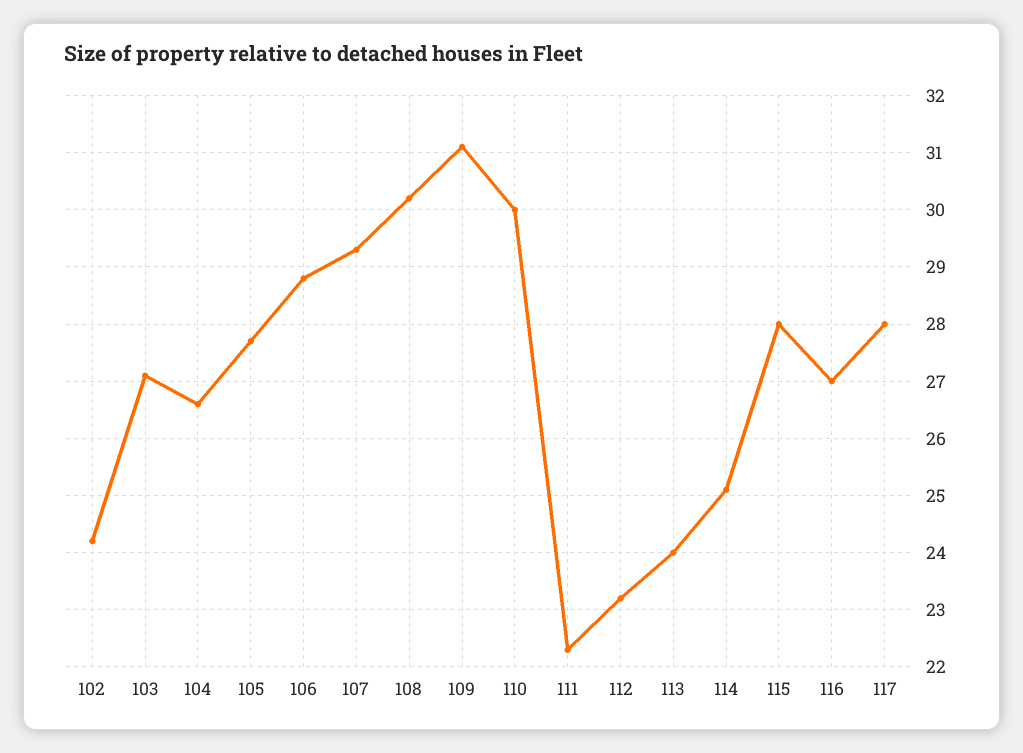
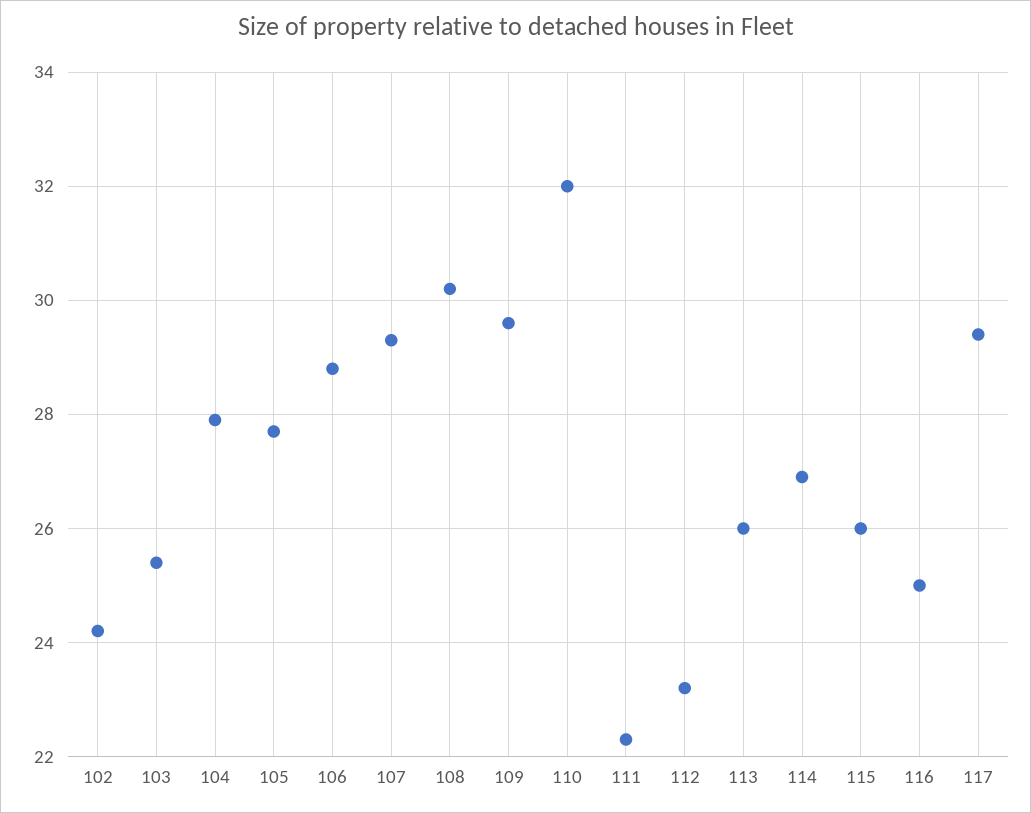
103: 27 -> 25.5
104: 26.5 -> 28
109: 31 -> 29.5
110: 30 -> 32
113: 24 -> 26
114: 25 -> 27
115: 28 -> 26
116: 27 -> 25
117: 28 -> 29.5

